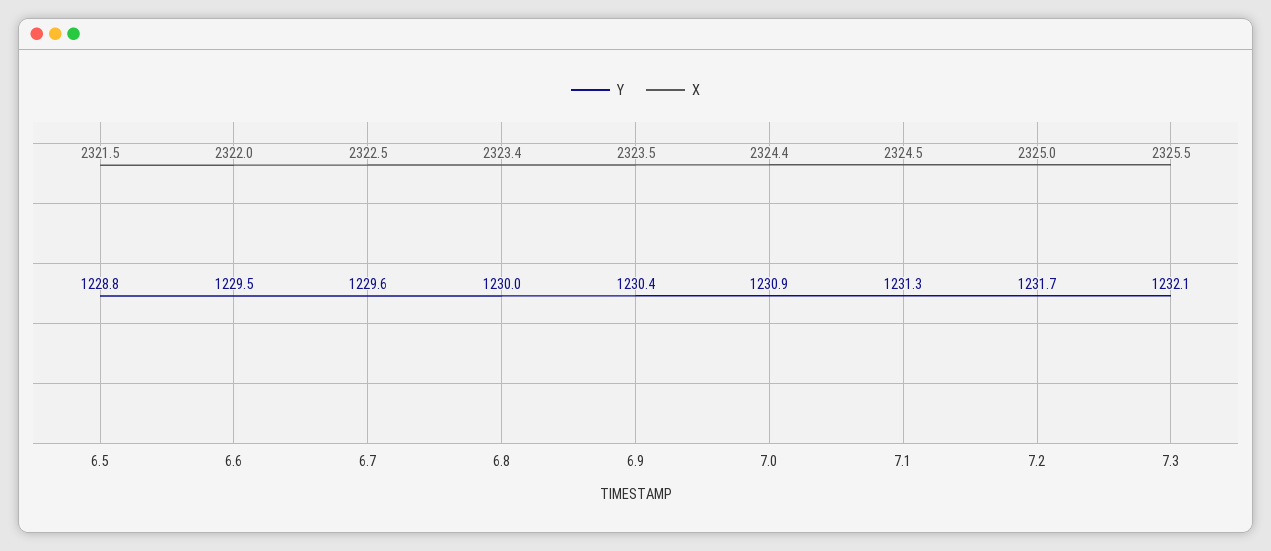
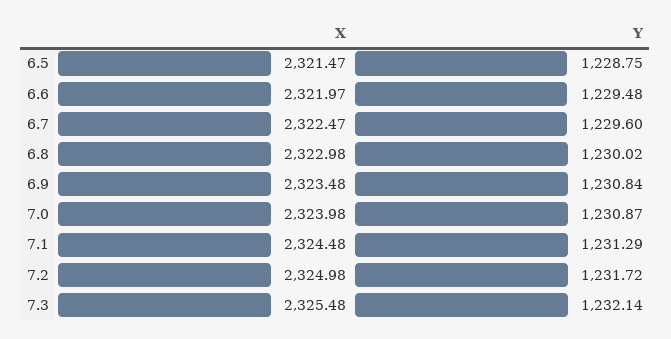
X, 6.8: 2323.4 -> 2322.98
Y, 6.9: 1230.4 -> 1230.84
X, 7.0: 2324.4 -> 2323.98

